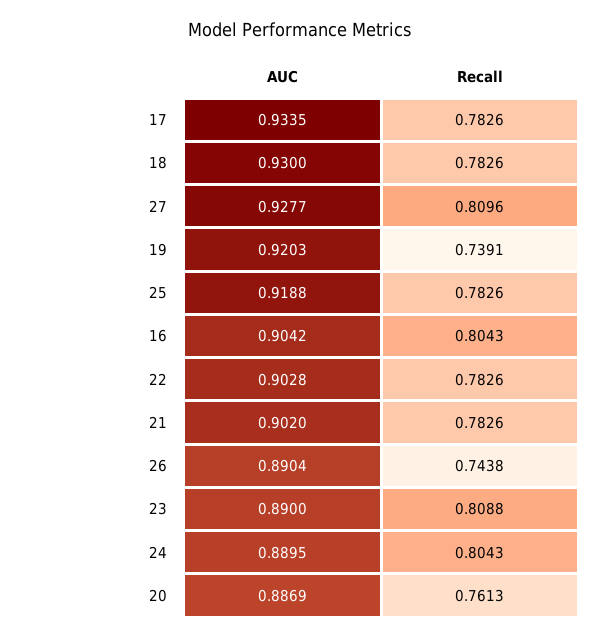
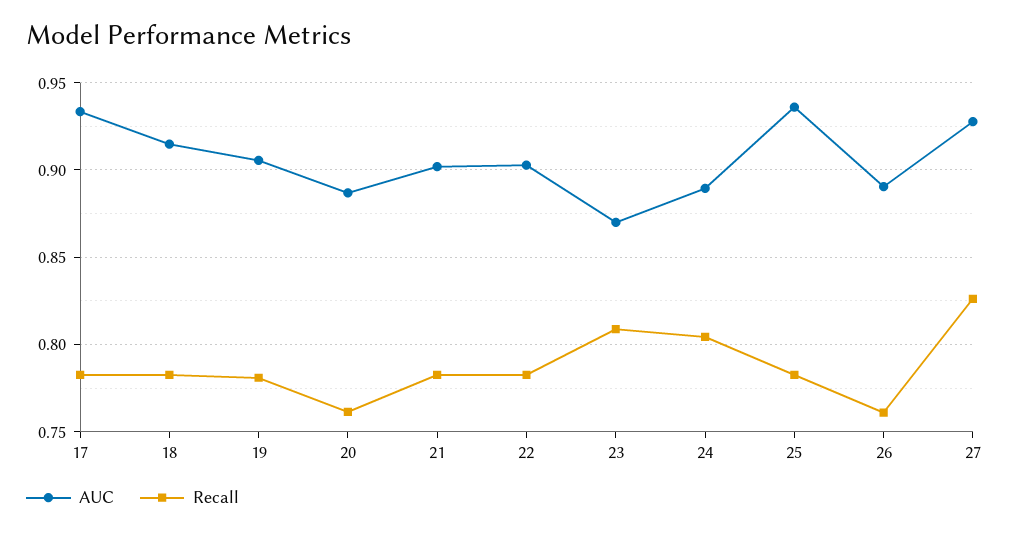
AUC, 18: 0.93 -> 0.915
Recall, 27: 0.8096 -> 0.825
AUC, 19: 0.9203 -> 0.905
Recall, 19: 0.7391 -> 0.78
AUC, 25: 0.9188 -> 0.935
AUC, 16: 0.9042 -> none
Recall, 16: 0.8043 -> none
Recall, 26: 0.7438 -> 0.76
AUC, 23: 0.89 -> 0.87

